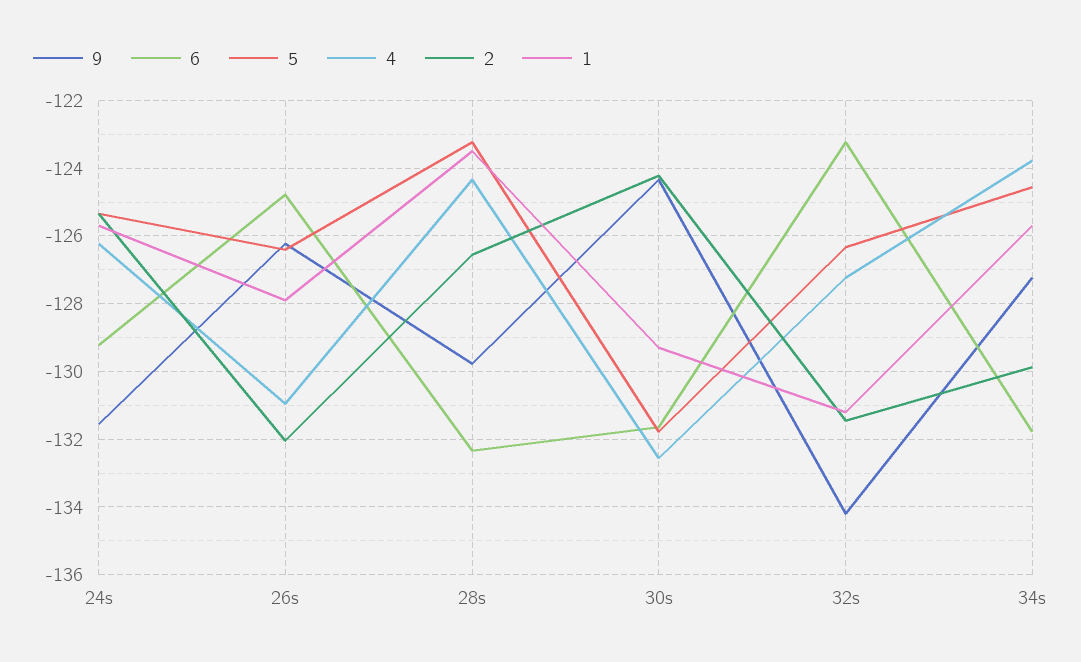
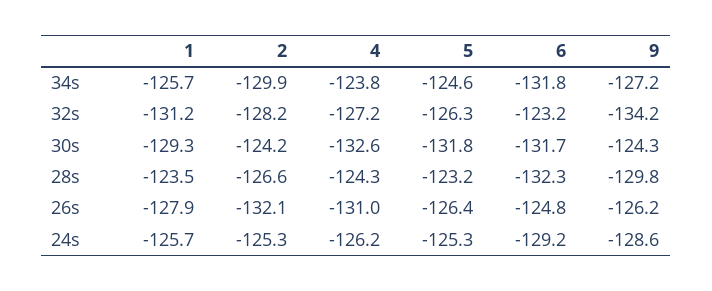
9, 24s: -131.6 -> -128.6
2, 32s: -131.4 -> -128.2

